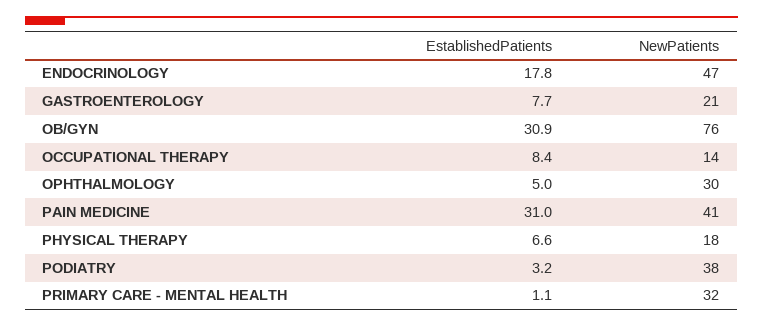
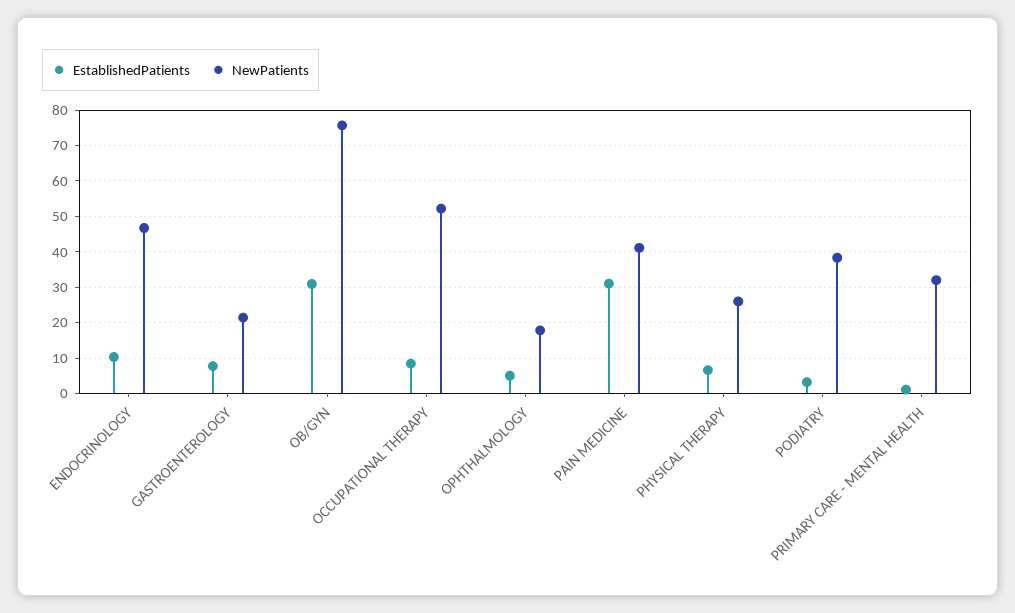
EstablishedPatients, ENDOCRINOLOGY: 17.8 -> 10
NewPatients, OCCUPATIONAL THERAPY: 14 -> 52
NewPatients, OPHTHALMOLOGY: 30 -> 18
NewPatients, PHYSICAL THERAPY: 18 -> 26

